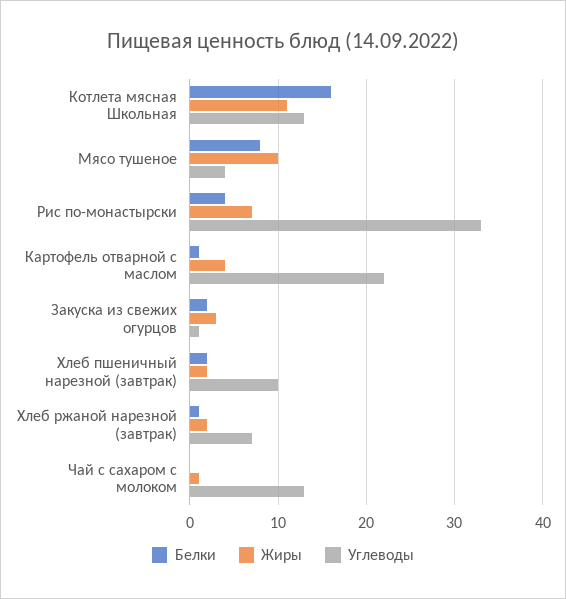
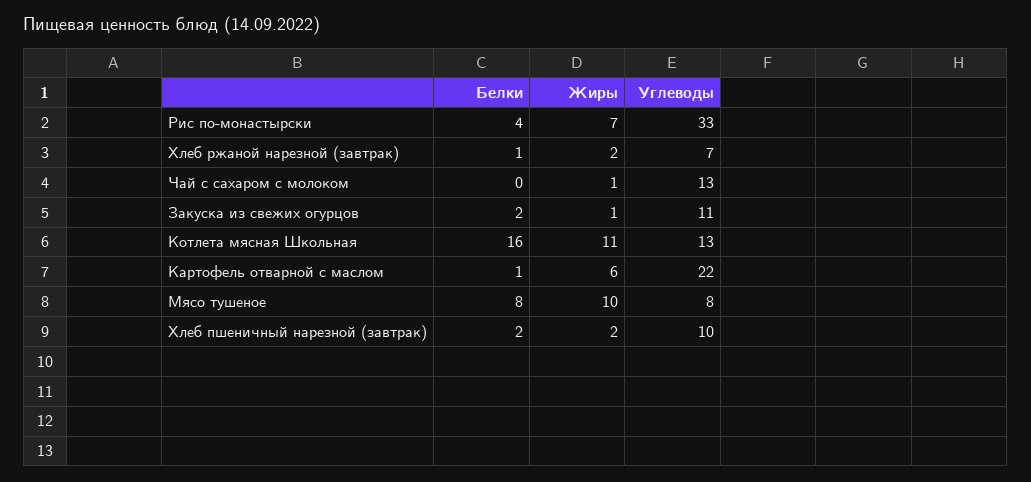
Углеводы, Мясо тушеное: 4 -> 8
Жиры, Картофель отварной с маслом: 4 -> 6
Жиры, Закуска из свежих огурцов: 3 -> 1
Углеводы, Закуска из свежих огурцов: 1 -> 11

